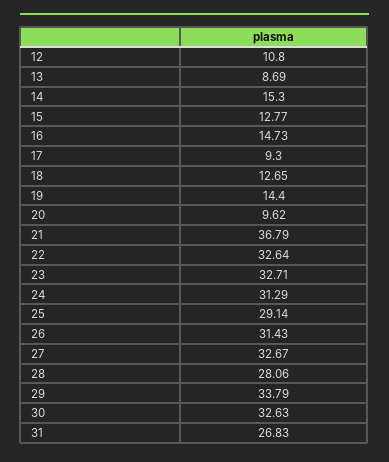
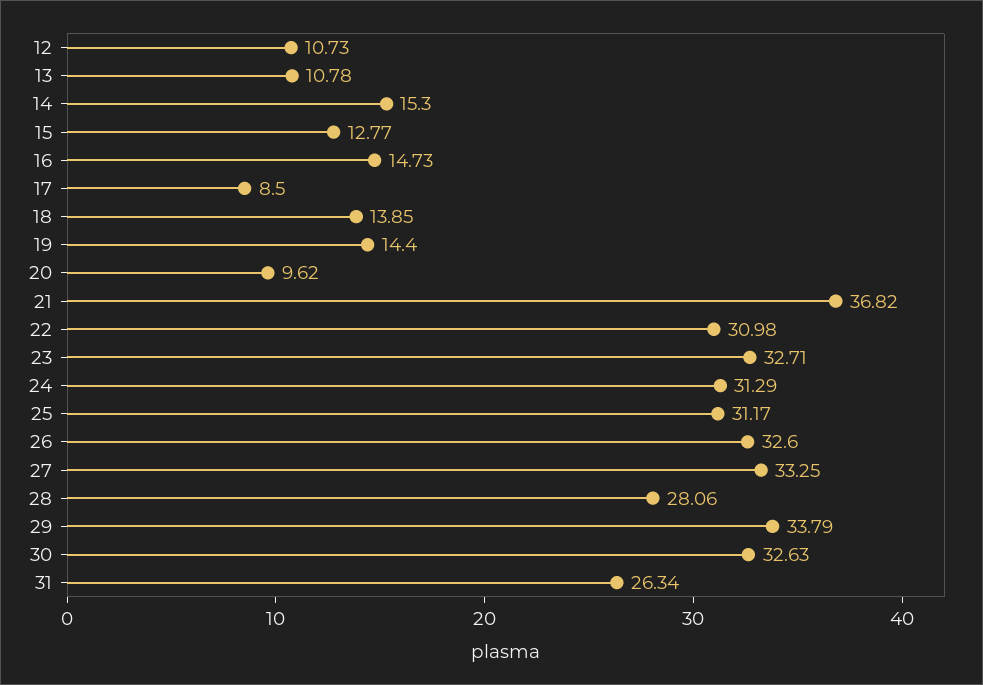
12: 10.8 -> 10.73
13: 8.69 -> 10.78
17: 9.3 -> 8.5
18: 12.65 -> 13.85
21: 36.79 -> 36.82
22: 32.64 -> 30.98
25: 29.14 -> 31.17
26: 31.43 -> 32.6
27: 32.67 -> 33.25
31: 26.83 -> 26.34

